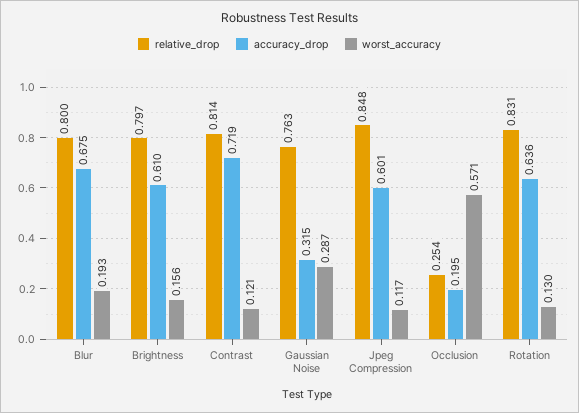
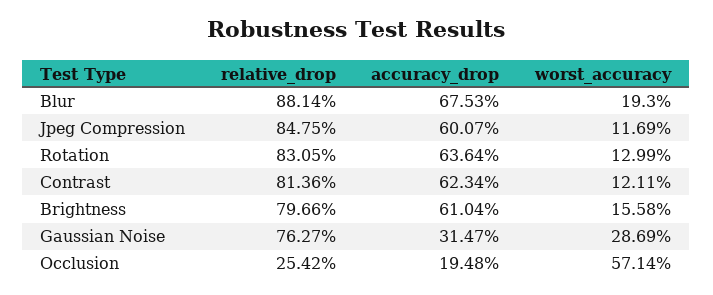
relative_drop, Blur: 0.8 -> 0.8814
accuracy_drop, Contrast: 0.719 -> 0.6234

